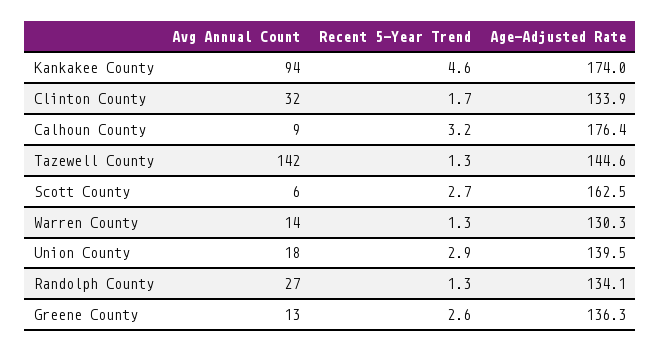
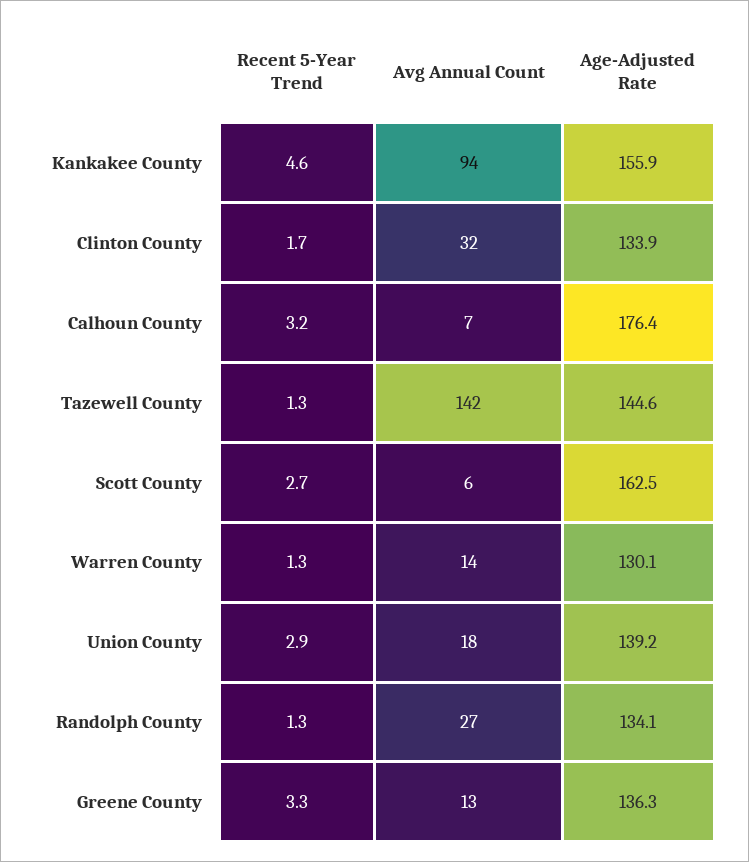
Age-Adjusted Rate, Kankakee County: 174 -> 155.9
Avg Annual Count, Calhoun County: 9 -> 7
Age-Adjusted Rate, Warren County: 130.3 -> 130.1
Age-Adjusted Rate, Union County: 139.5 -> 139.2
Recent 5-Year Trend, Greene County: 2.6 -> 3.3

